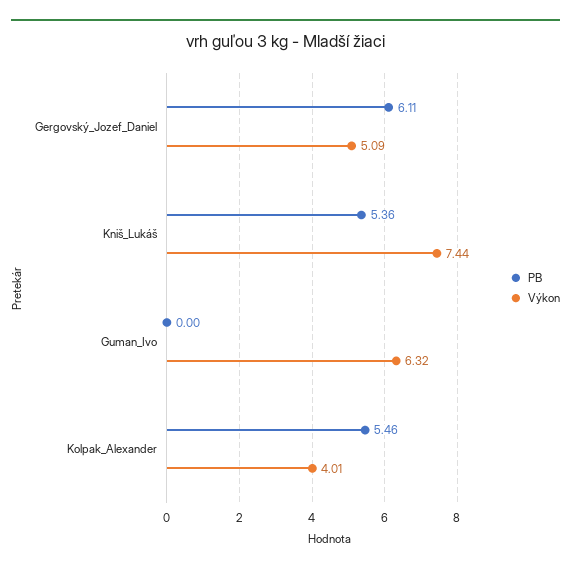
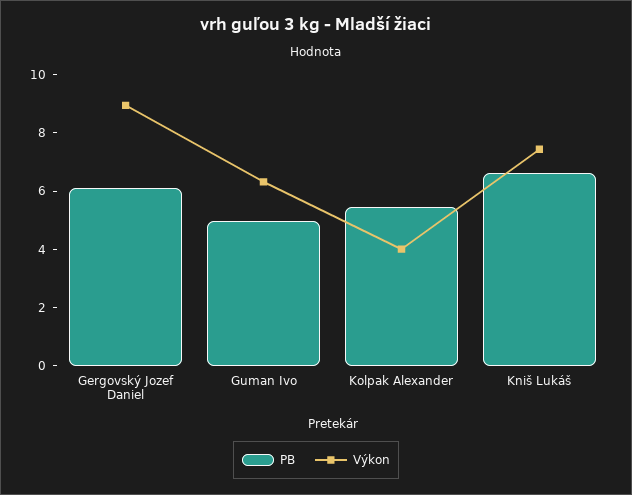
Výkon, Gergovský_Jozef_Daniel: 5.09 -> 9
PB, Kniš_Lukáš: 5.36 -> 6.5
PB, Guman_Ivo: 0 -> 5

